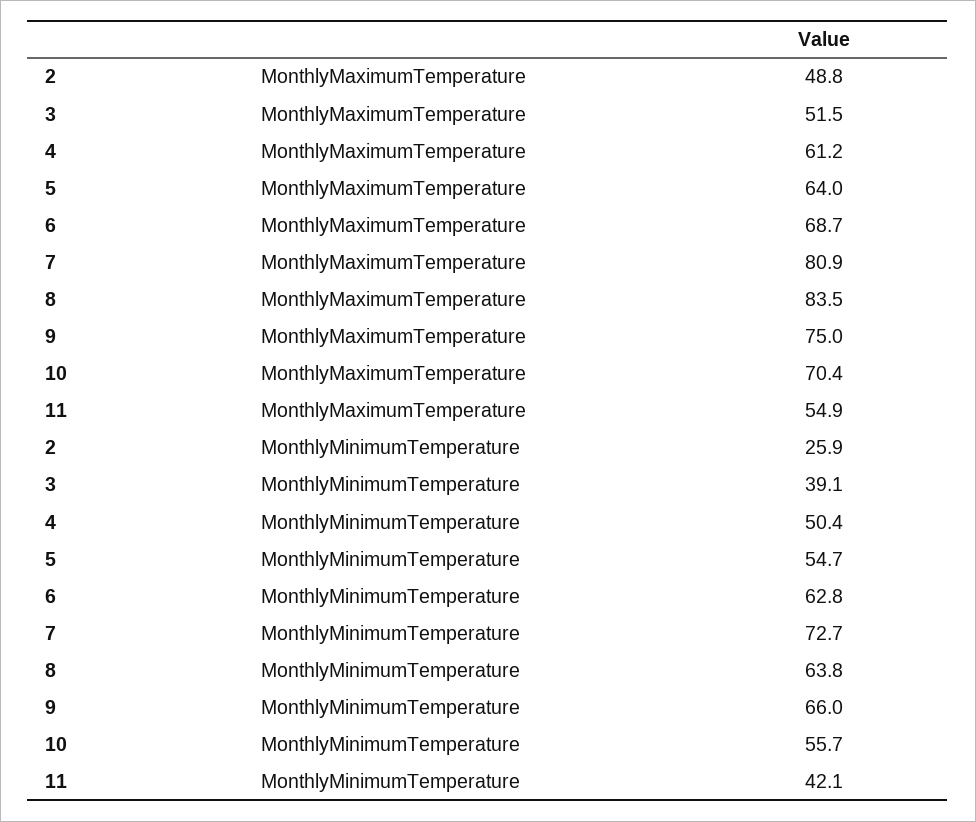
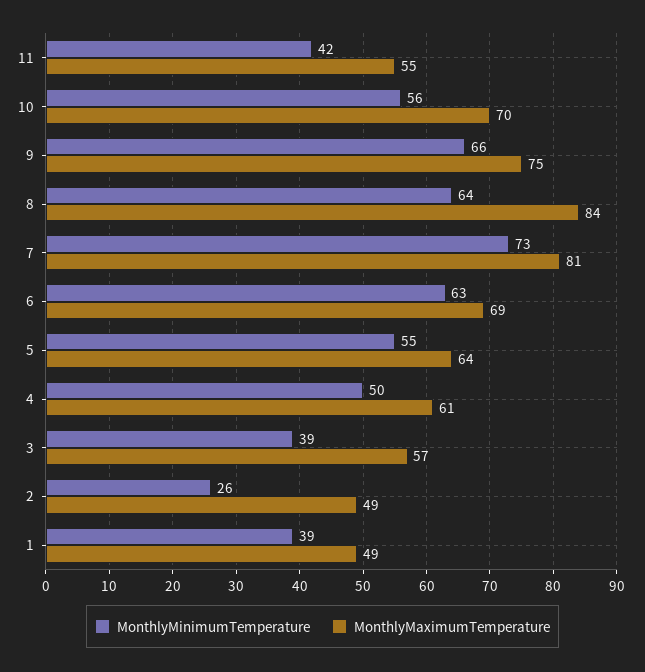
MonthlyMaximumTemperature, 3: 51.5 -> 57
MonthlyMinimumTemperature, 1: none -> 39
MonthlyMaximumTemperature, 1: none -> 49

